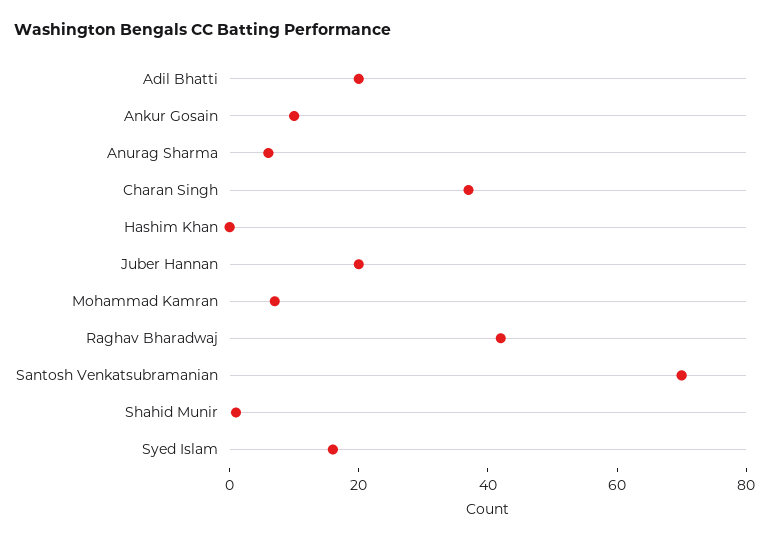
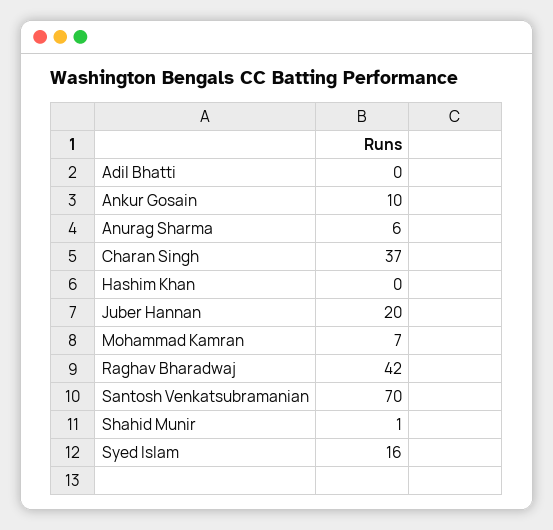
Adil Bhatti: 20 -> 0

